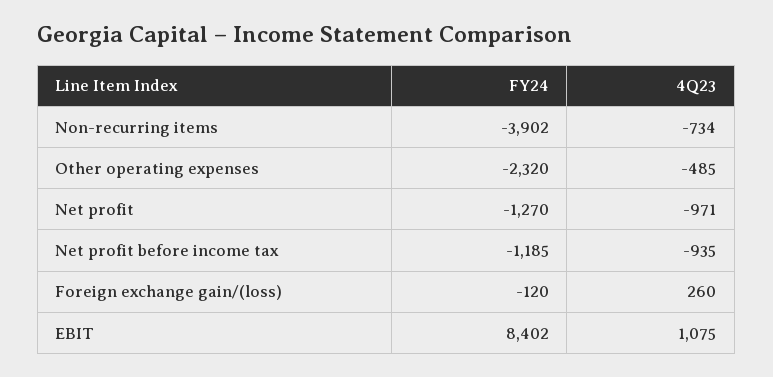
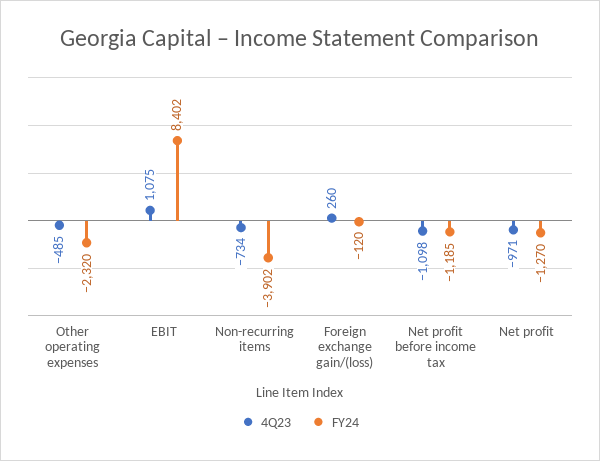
4Q23, Net profit before income tax: -935 -> -1098

